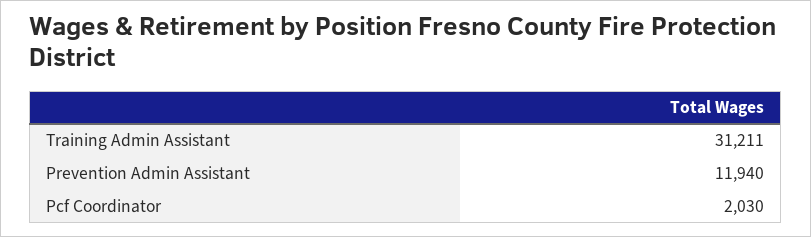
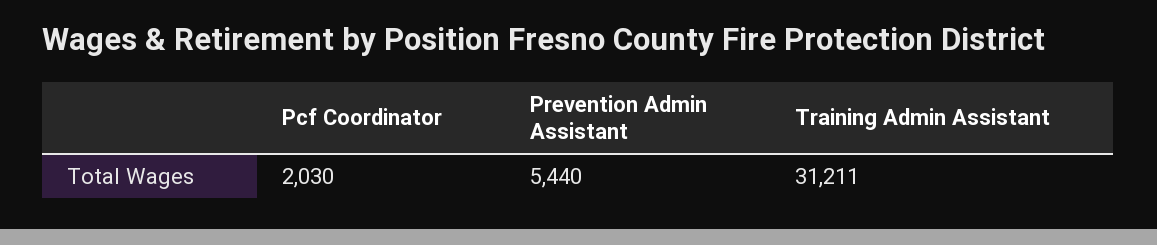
Prevention Admin Assistant: 11940 -> 5440

